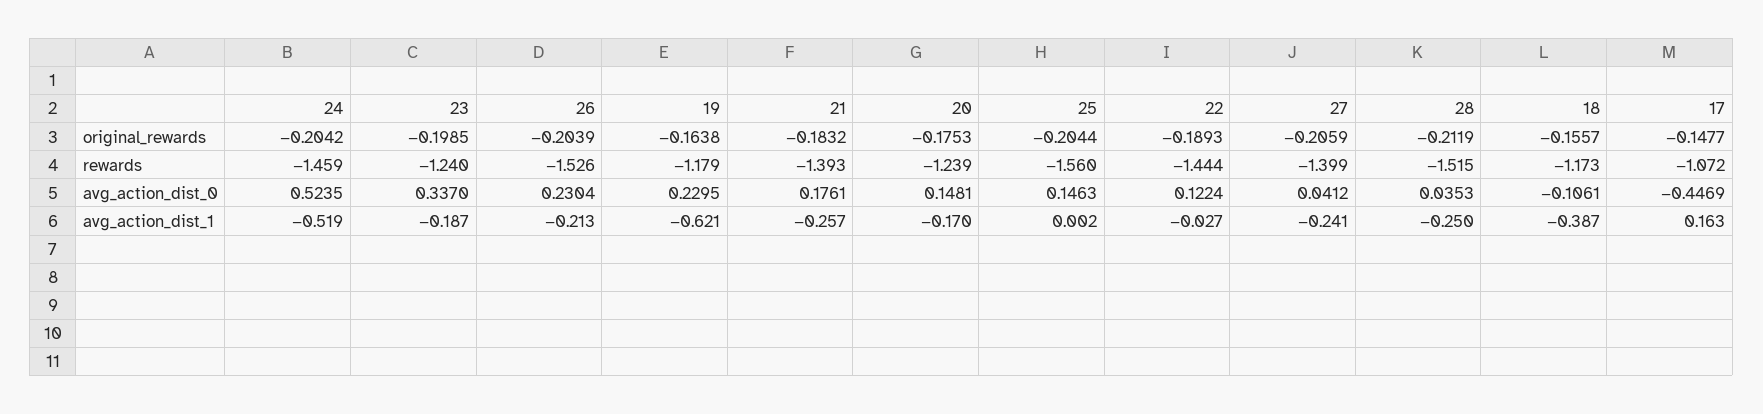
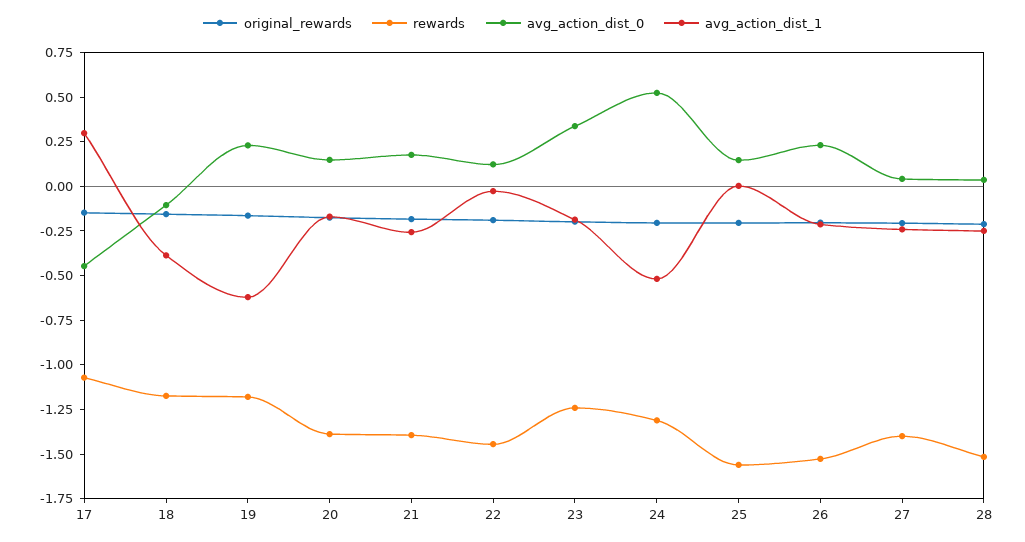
rewards, 24: -1.459 -> -1.3
rewards, 20: -1.239 -> -1.4
avg_action_dist_1, 17: 0.163 -> 0.3

